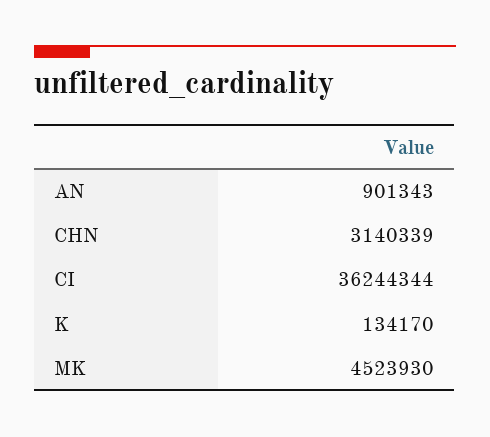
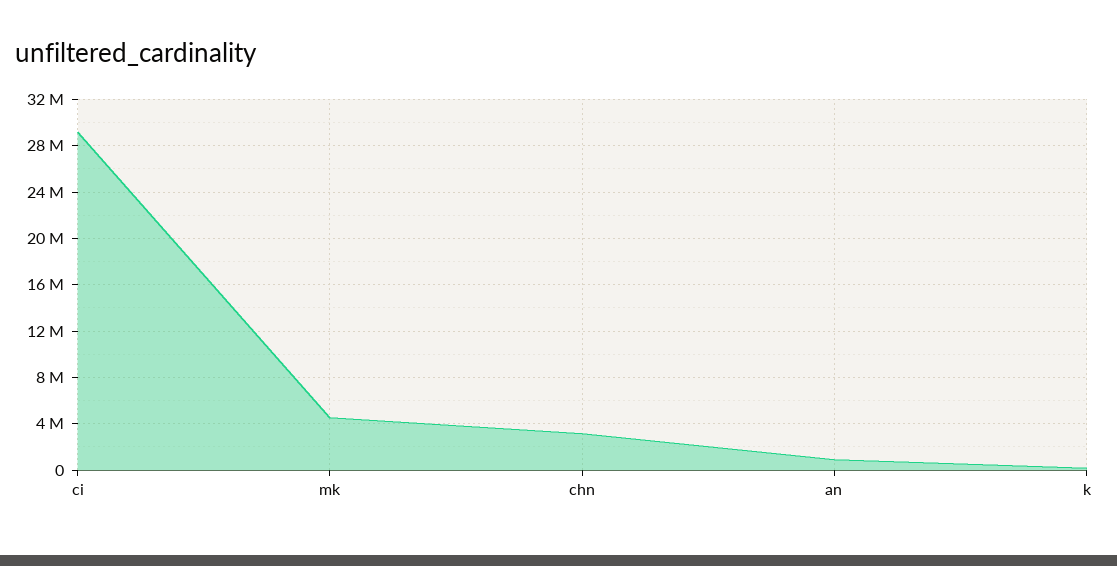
CI: 36244344 -> 29000000

